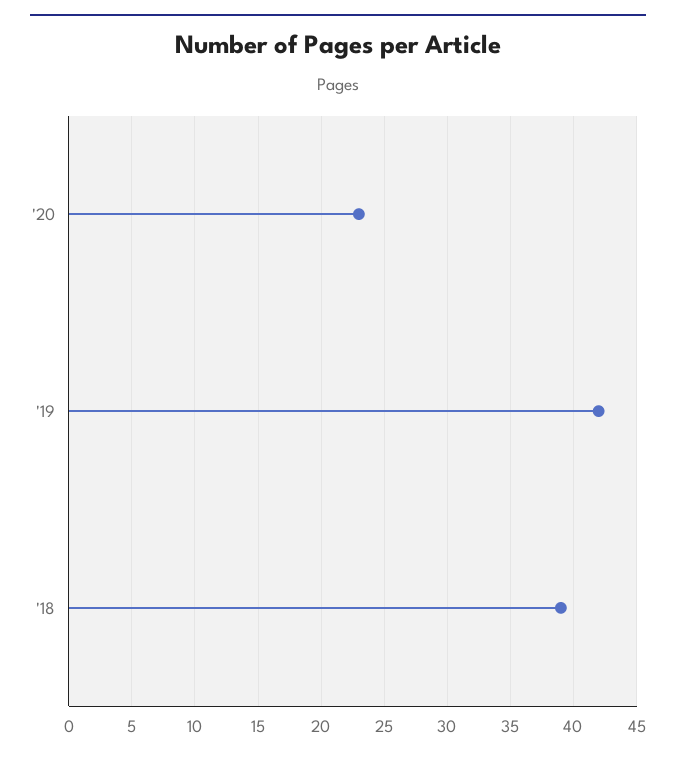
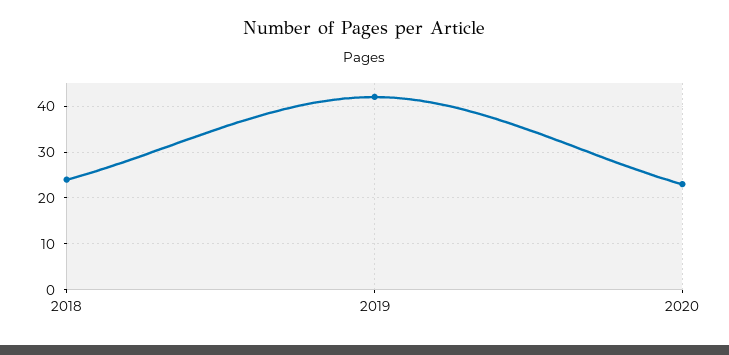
'18: 39 -> 25

